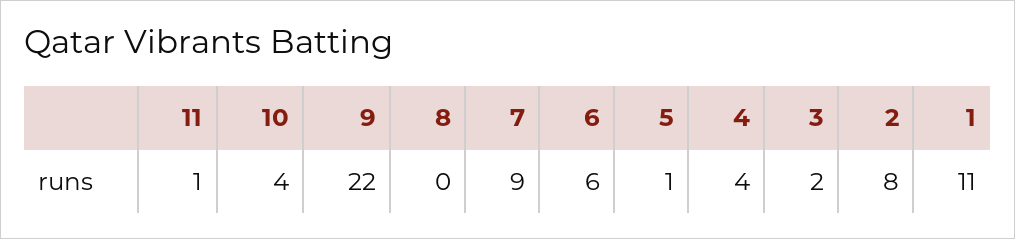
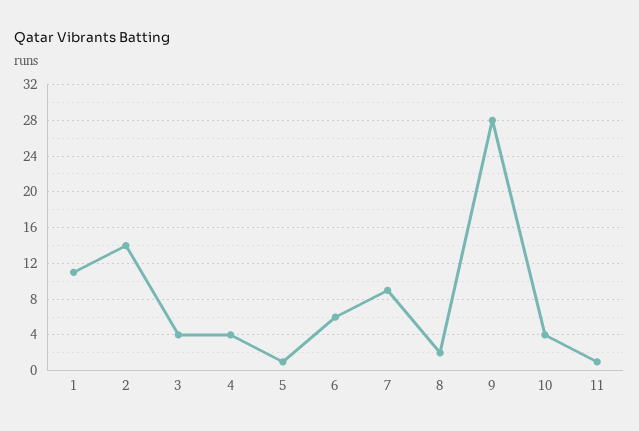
9: 22 -> 28
8: 0 -> 2
3: 2 -> 4
2: 8 -> 14

